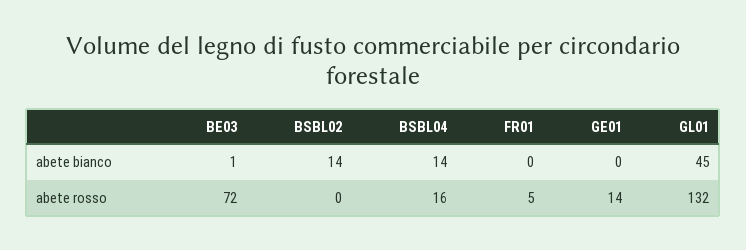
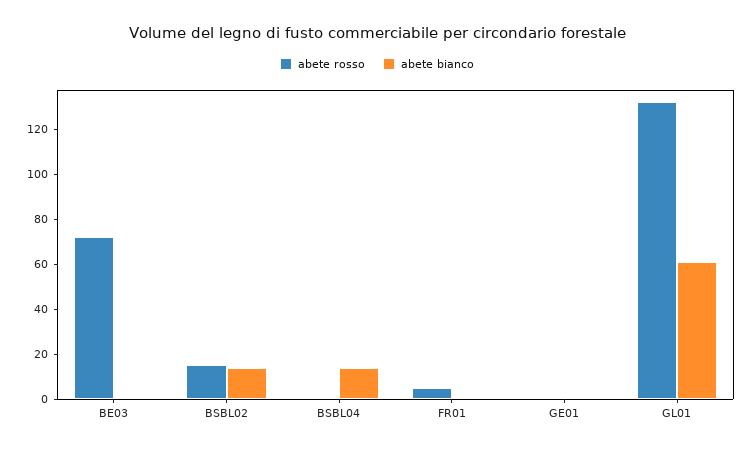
abete bianco, GL01: 45 -> 60
abete rosso, BSBL02: 0 -> 15
abete rosso, BSBL04: 16 -> 0
abete rosso, GE01: 14 -> 0

